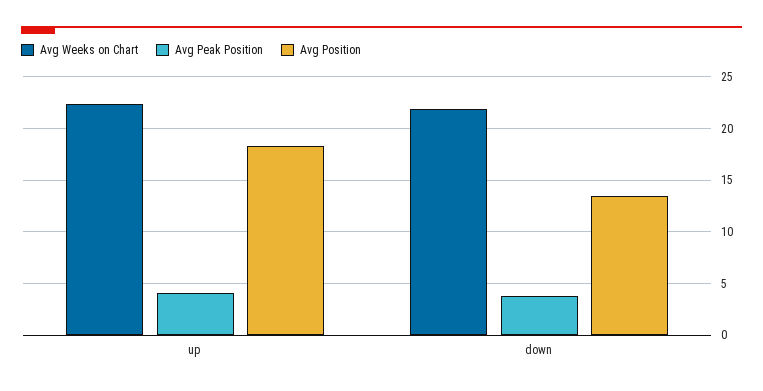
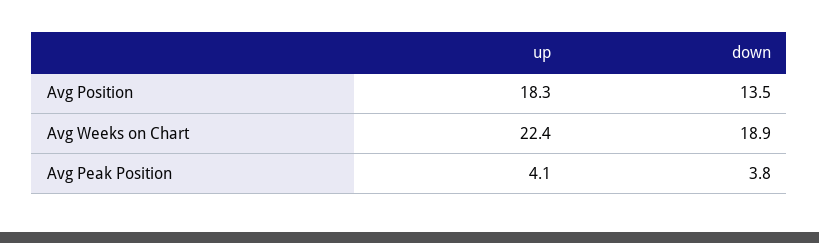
Avg Weeks on Chart, down: 22 -> 18.9

